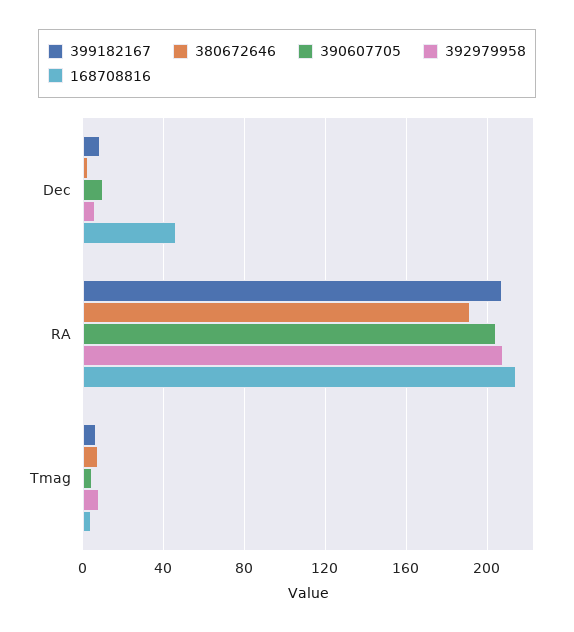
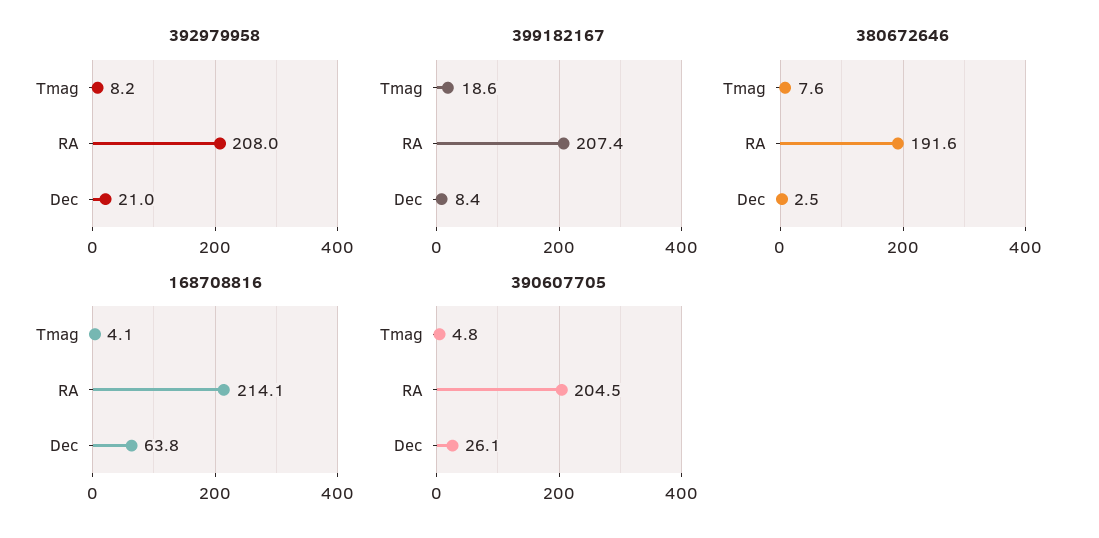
390607705, Dec: 10 -> 26.1
392979958, Dec: 5 -> 21
168708816, Dec: 45 -> 63.8
399182167, Tmag: 5 -> 18.6

